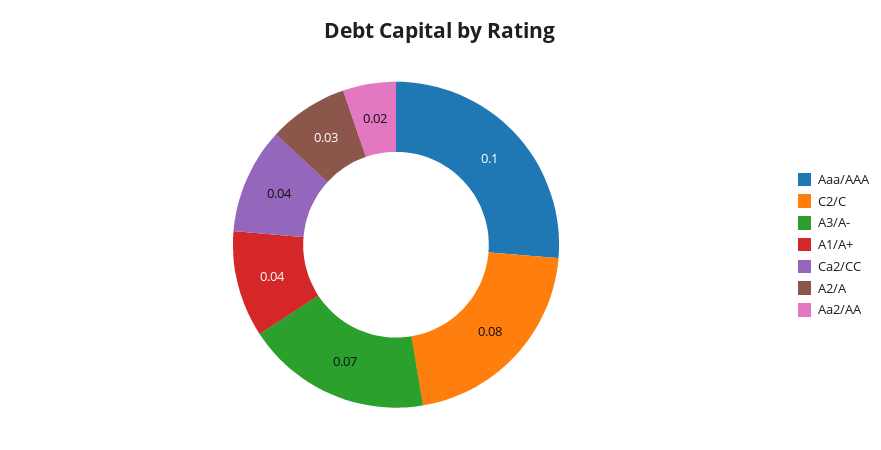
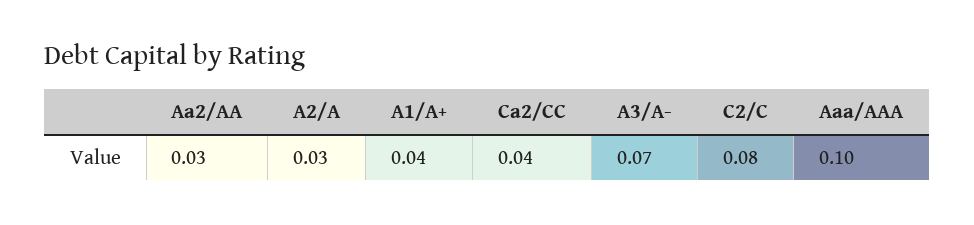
Aa2/AA: 0.02 -> 0.03

